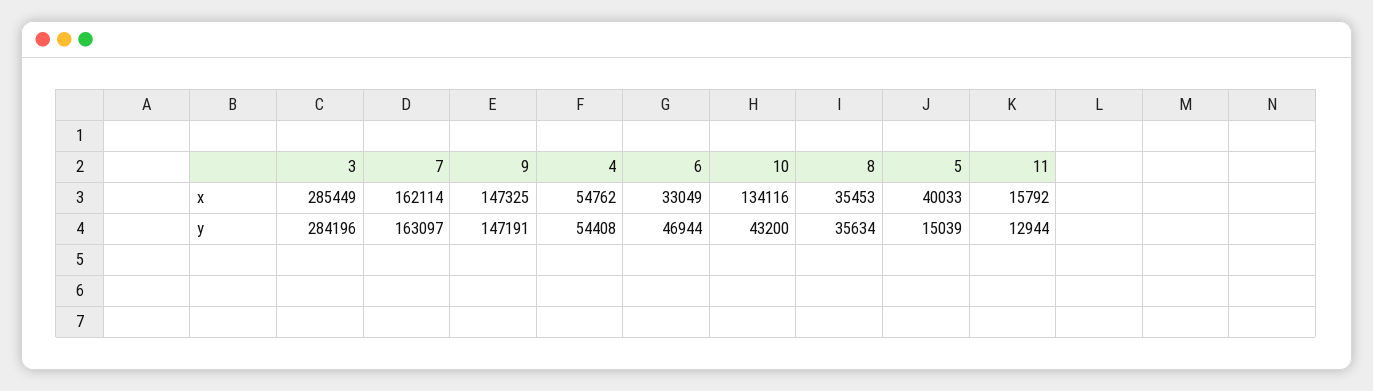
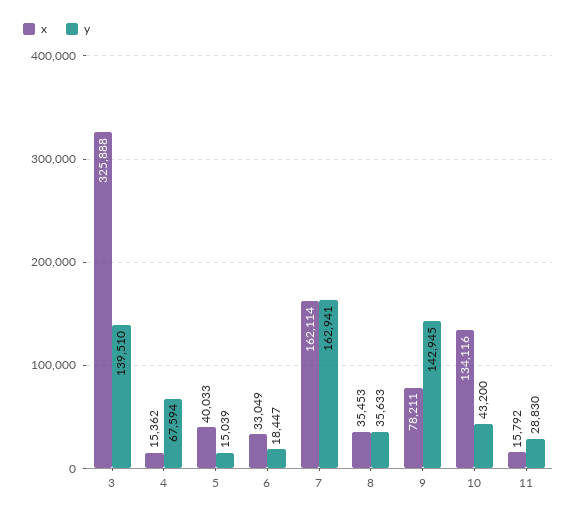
x, 3: 285449 -> 325888
x, 9: 147325 -> 78211
x, 4: 54762 -> 15362
y, 3: 284196 -> 139510
y, 7: 163097 -> 162941
y, 9: 147191 -> 142945
y, 4: 54408 -> 67594
y, 6: 46944 -> 18447
y, 8: 35634 -> 35633
y, 11: 12944 -> 28830

